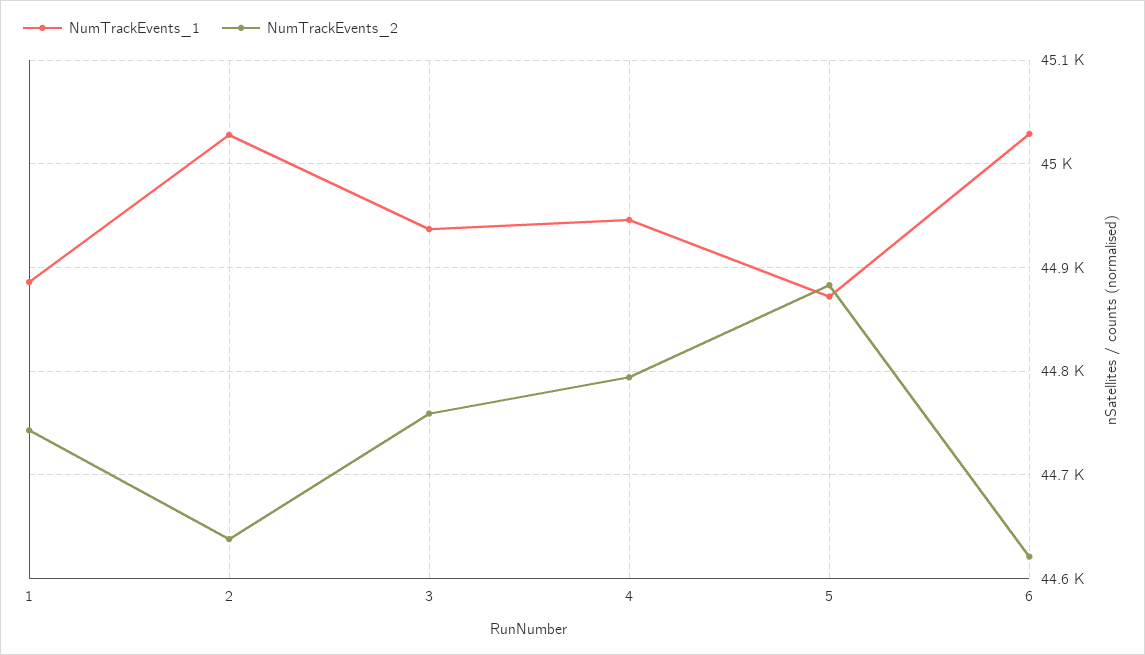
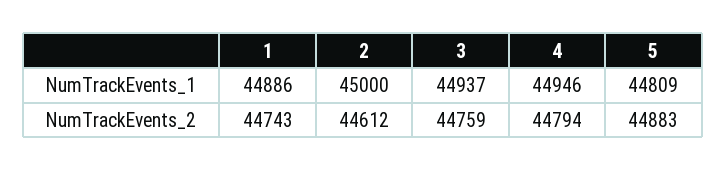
NumTrackEvents_1, 2: 45030 -> 45000
NumTrackEvents_2, 2: 44640 -> 44612
NumTrackEvents_1, 5: 44870 -> 44809
NumTrackEvents_1, 6: 45030 -> none
NumTrackEvents_2, 6: 44620 -> none

